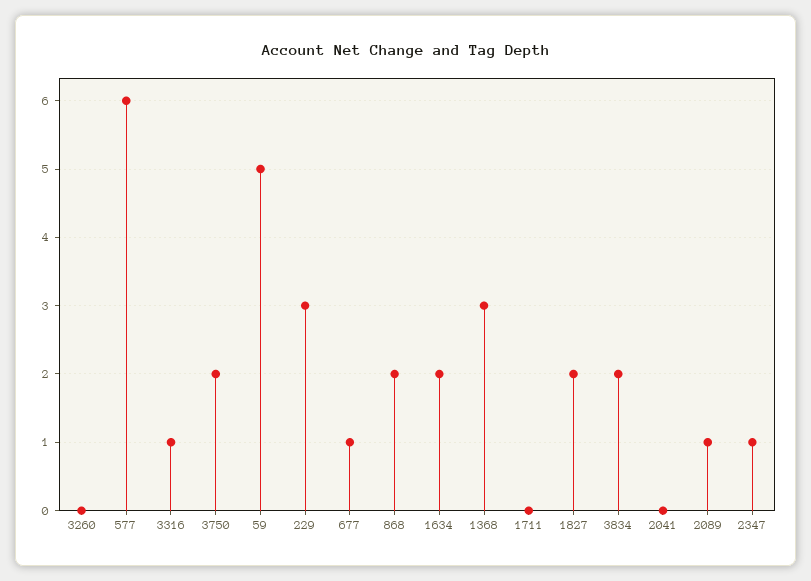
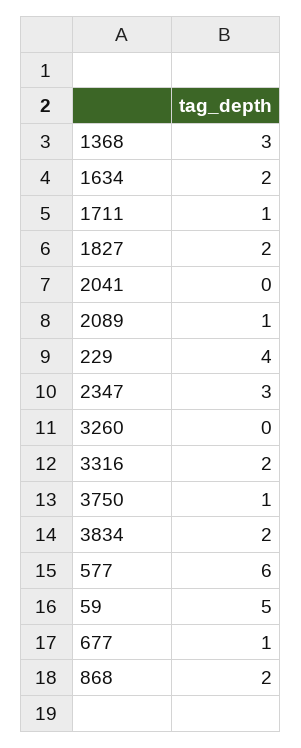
3316: 1 -> 2
3750: 2 -> 1
229: 3 -> 4
1711: 0 -> 1
2347: 1 -> 3

